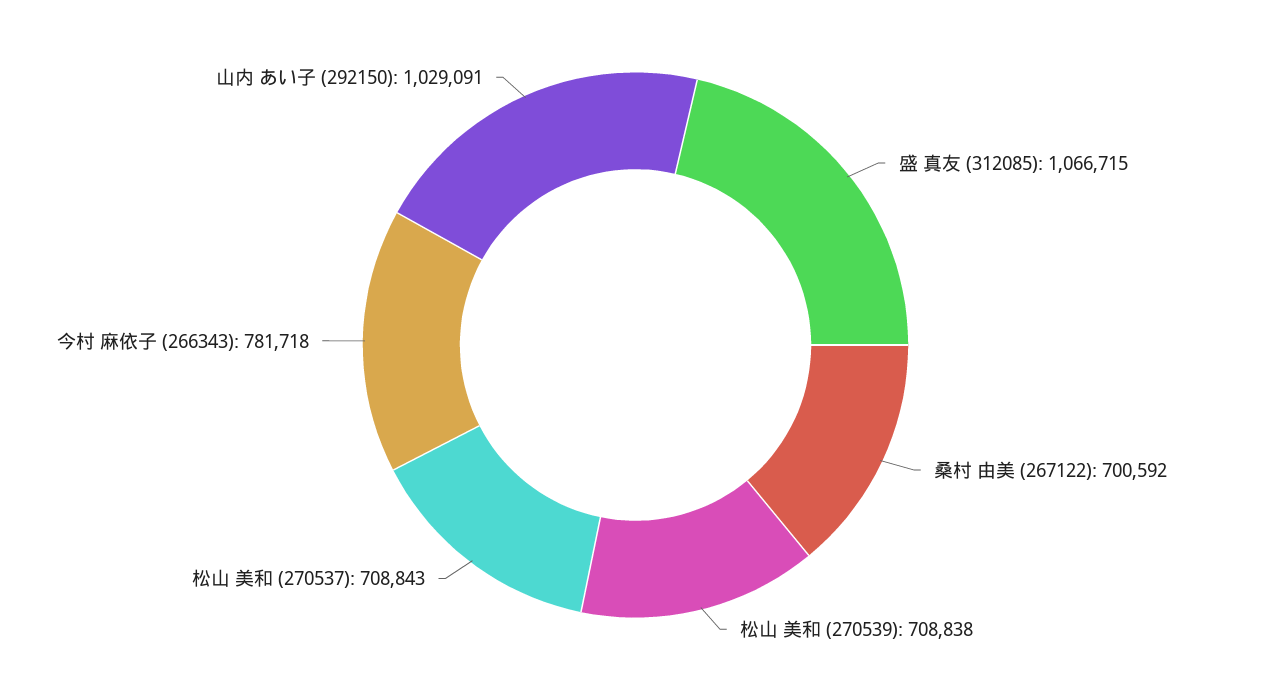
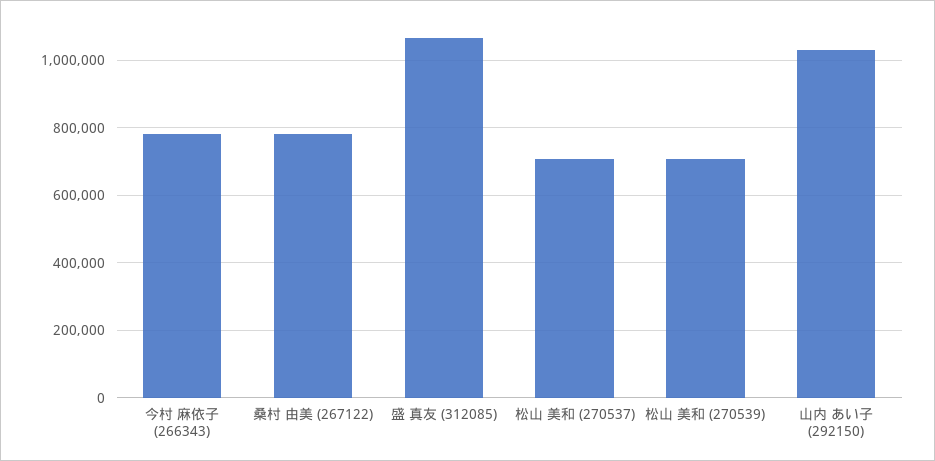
桑村 由美 (267122): 700592 -> 780000

